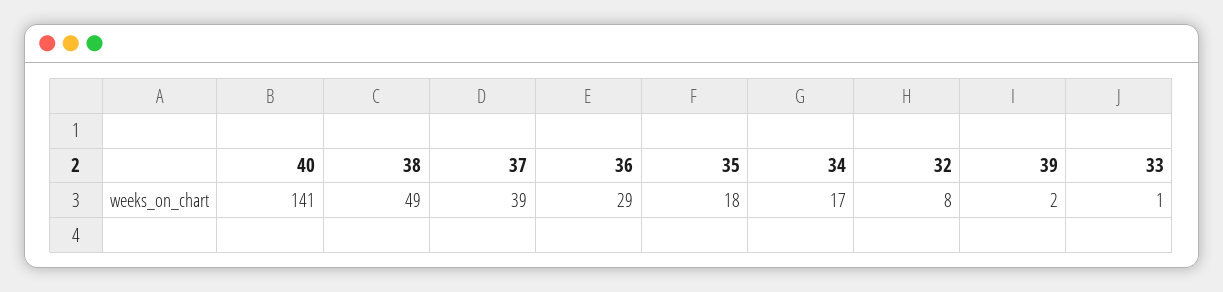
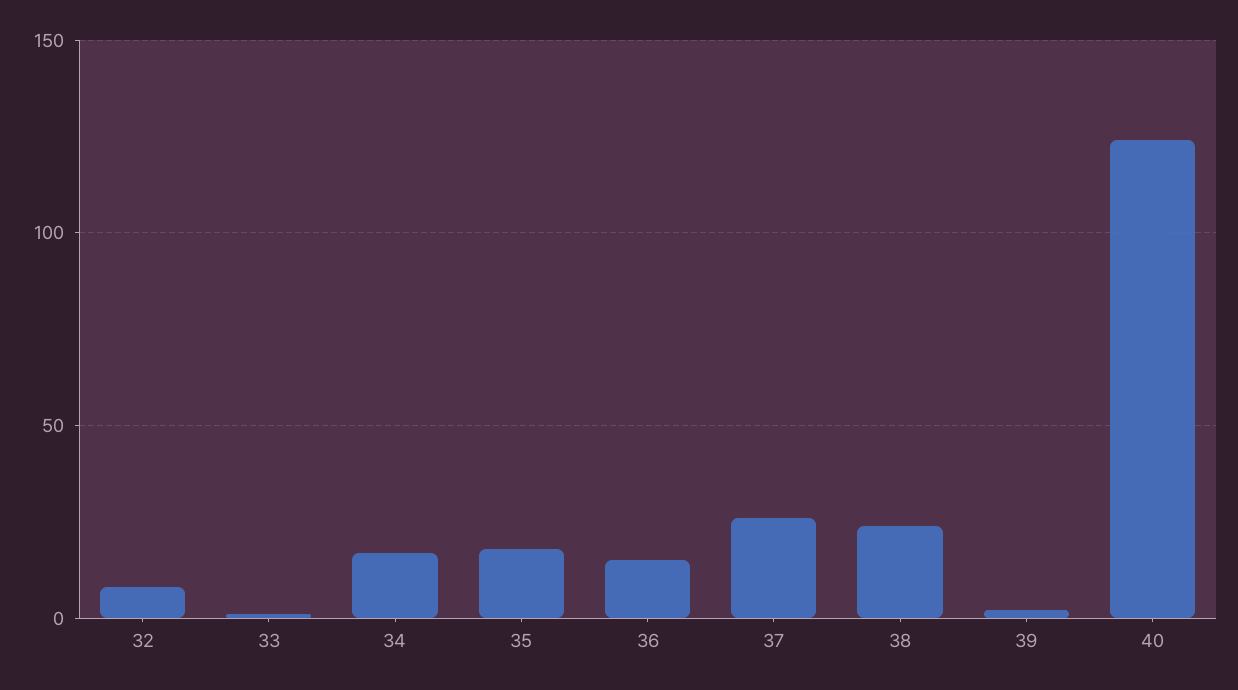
40: 141 -> 125
38: 49 -> 25
37: 39 -> 25
36: 29 -> 15

